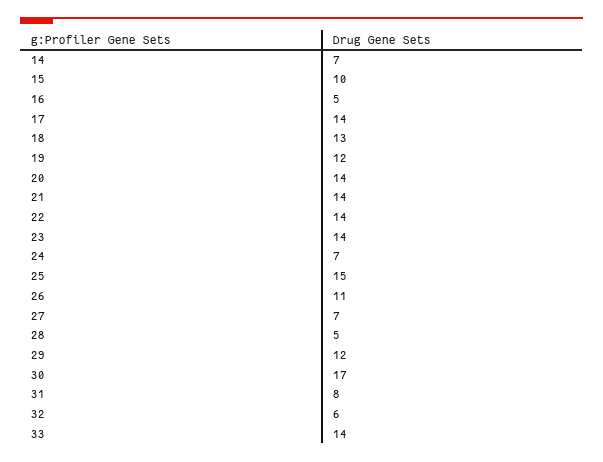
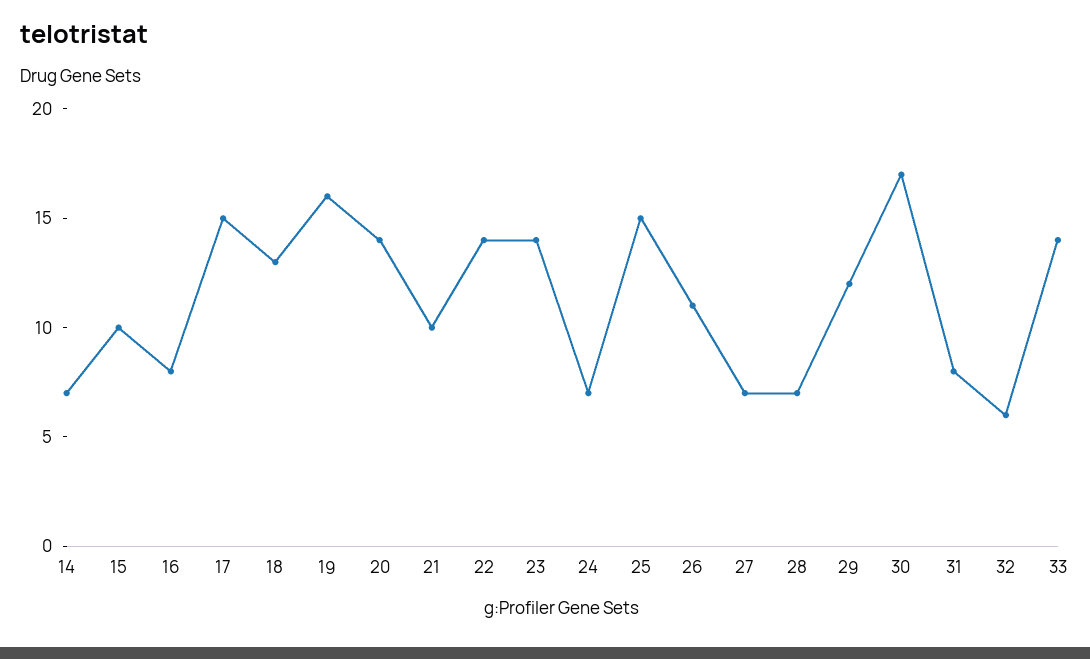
16: 5 -> 8
17: 14 -> 15
19: 12 -> 16
21: 14 -> 10
28: 5 -> 7

